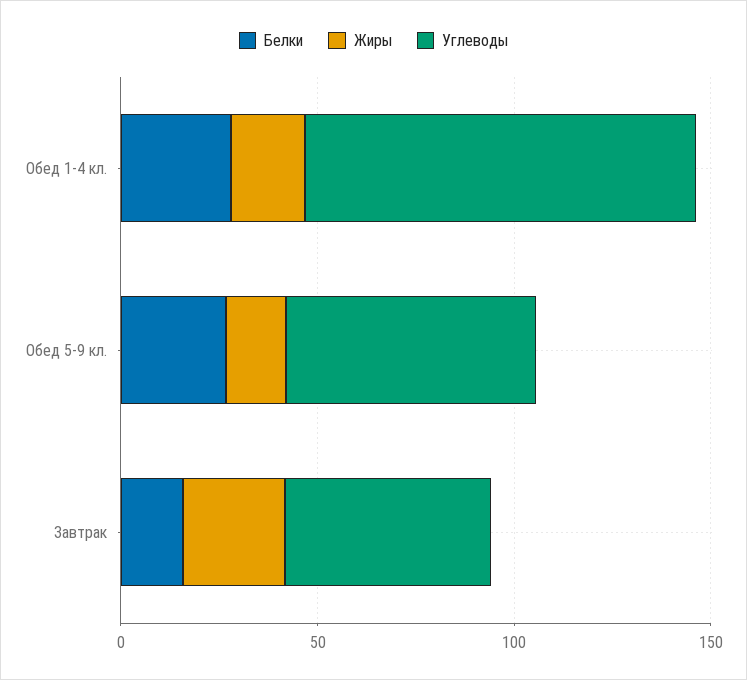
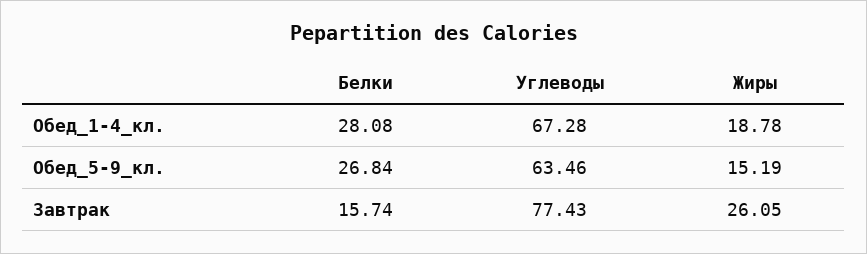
Углеводы, Обед 1-4 кл.: 100 -> 67.28
Углеводы, Завтрак: 50 -> 77.43

